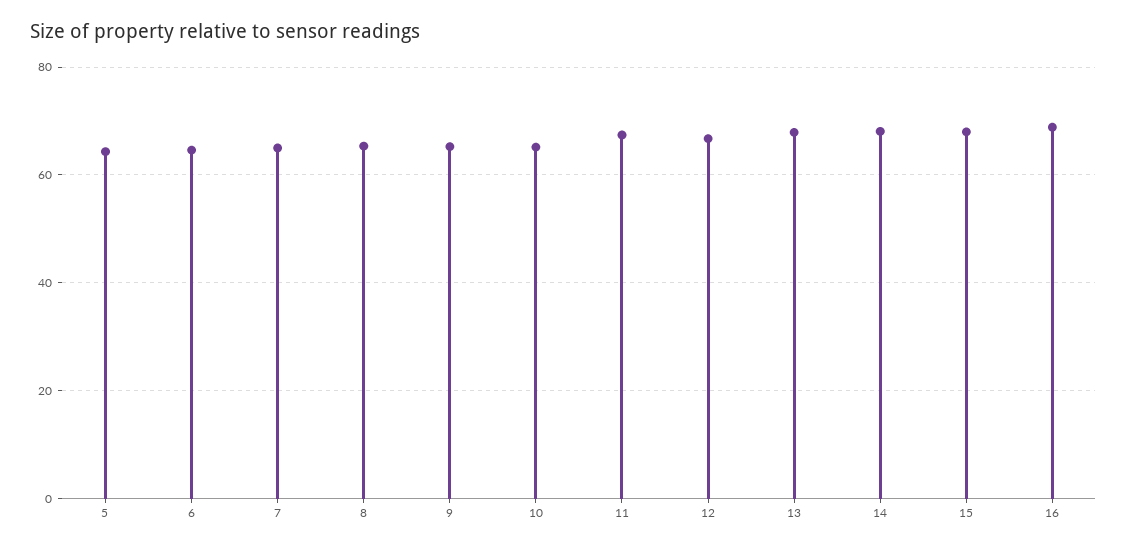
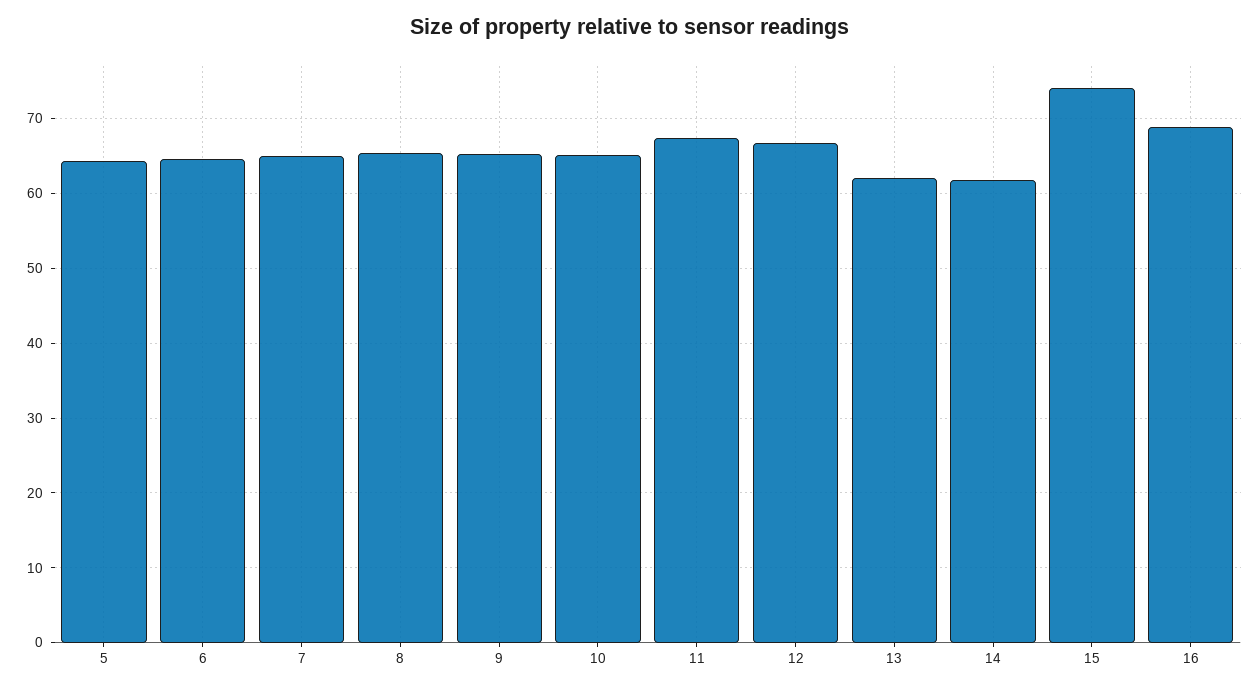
13: 68 -> 62
14: 68 -> 62
15: 68 -> 74

